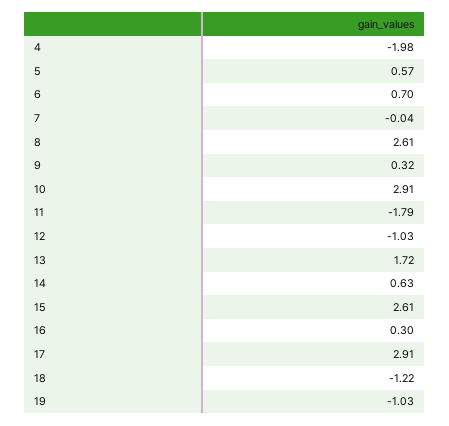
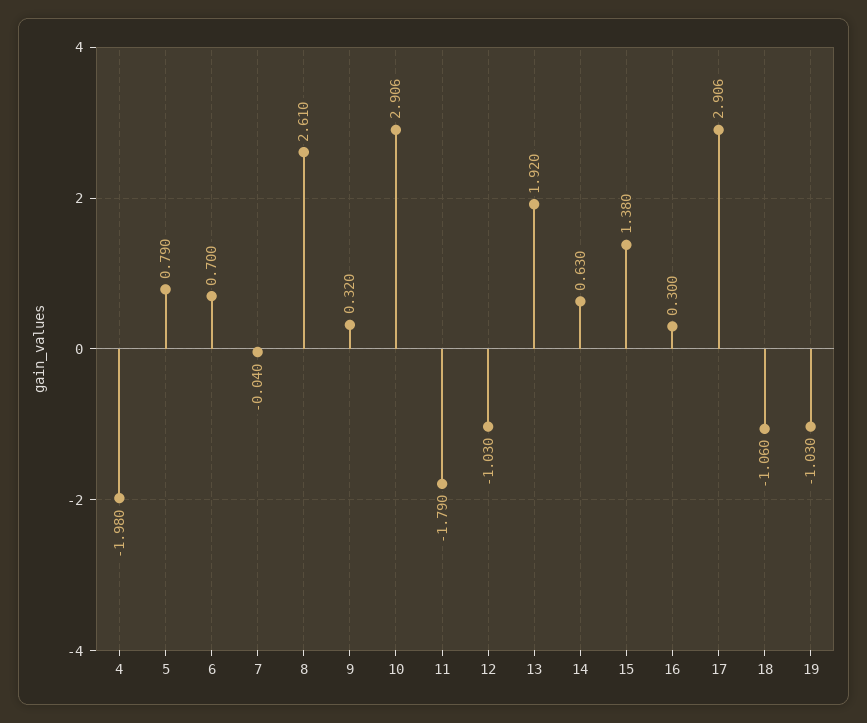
5: 0.57 -> 0.79
13: 1.72 -> 1.92
15: 2.61 -> 1.38
18: -1.22 -> -1.06

